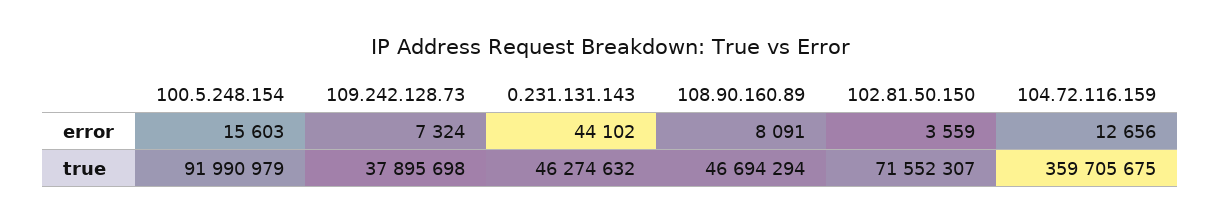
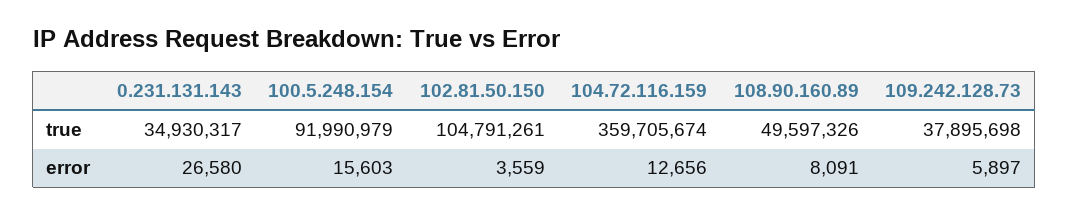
109.242.128.73, error: 7324 -> 5897
0.231.131.143, error: 44102 -> 26580
0.231.131.143, true: 46274632 -> 34930317
108.90.160.89, true: 46694294 -> 49597326
102.81.50.150, true: 71552307 -> 104791261
104.72.116.159, true: 359705675 -> 359705674

